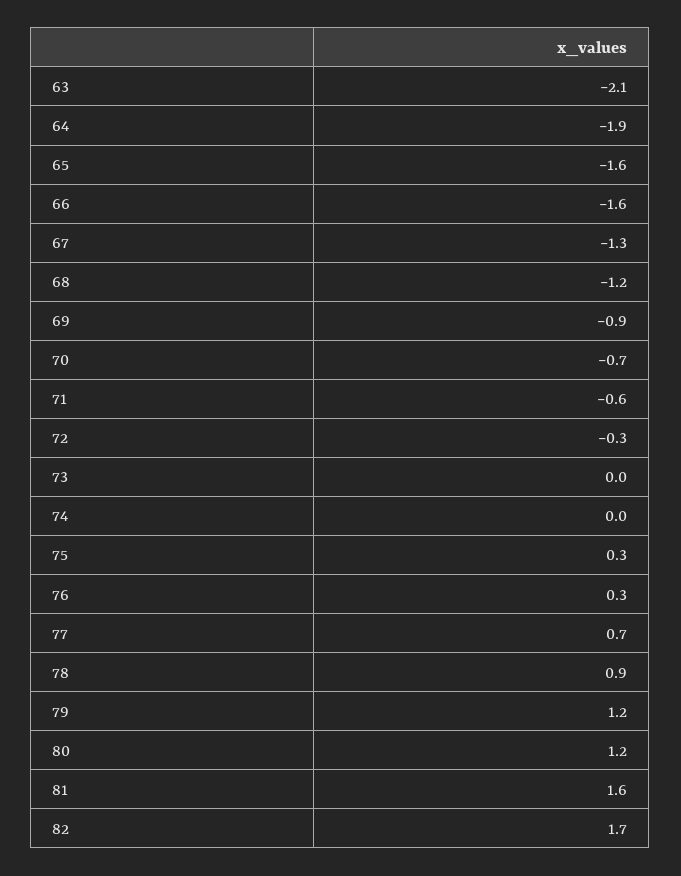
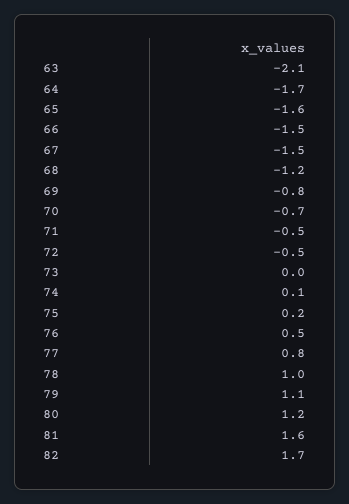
64: -1.9 -> -1.7
66: -1.6 -> -1.5
67: -1.3 -> -1.5
69: -0.9 -> -0.8
71: -0.6 -> -0.5
72: -0.3 -> -0.5
74: 0 -> 0.1
75: 0.3 -> 0.2
76: 0.3 -> 0.5
77: 0.7 -> 0.8
78: 0.9 -> 1
79: 1.2 -> 1.1

